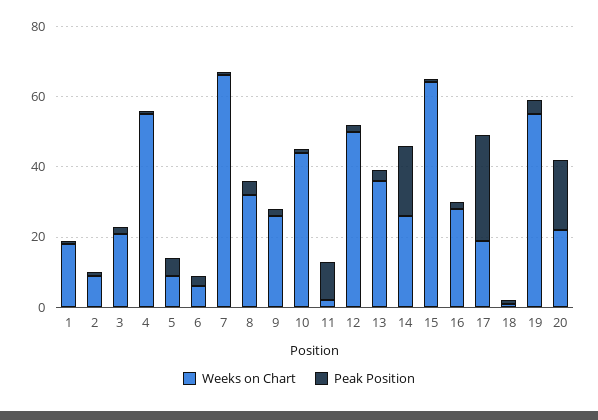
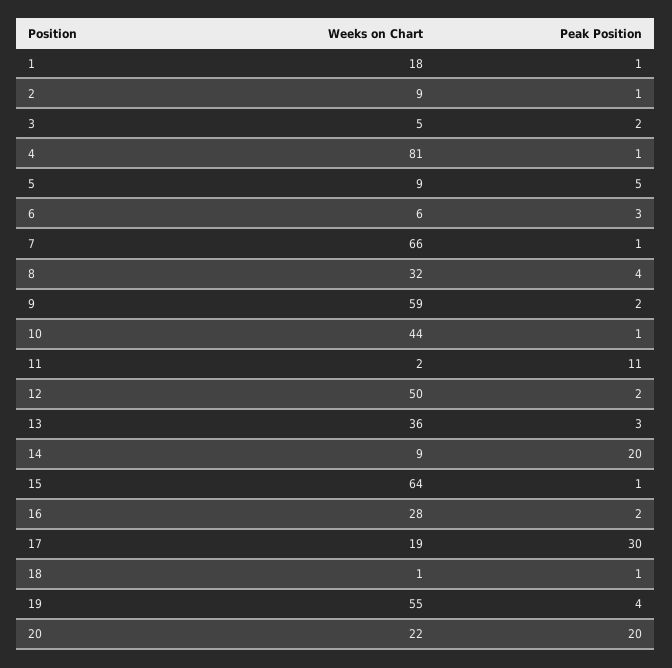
Weeks on Chart, 3: 20 -> 5
Weeks on Chart, 4: 55 -> 81
Weeks on Chart, 9: 25 -> 59
Weeks on Chart, 14: 25 -> 9

